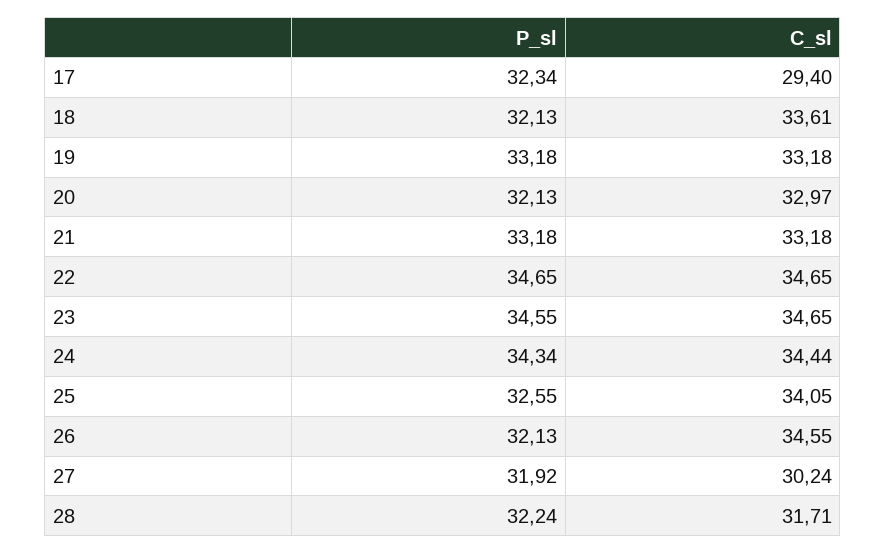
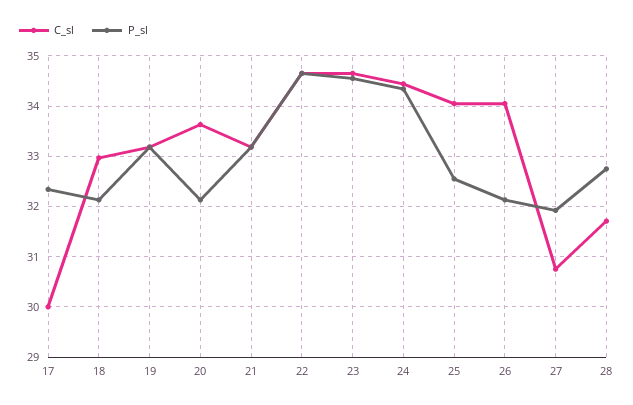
C_sl, 17: 29.4 -> 30
C_sl, 18: 33.61 -> 33
C_sl, 20: 32.97 -> 33.6
C_sl, 26: 34.55 -> 34
C_sl, 27: 30.24 -> 30.8
P_sl, 28: 32.24 -> 32.8

